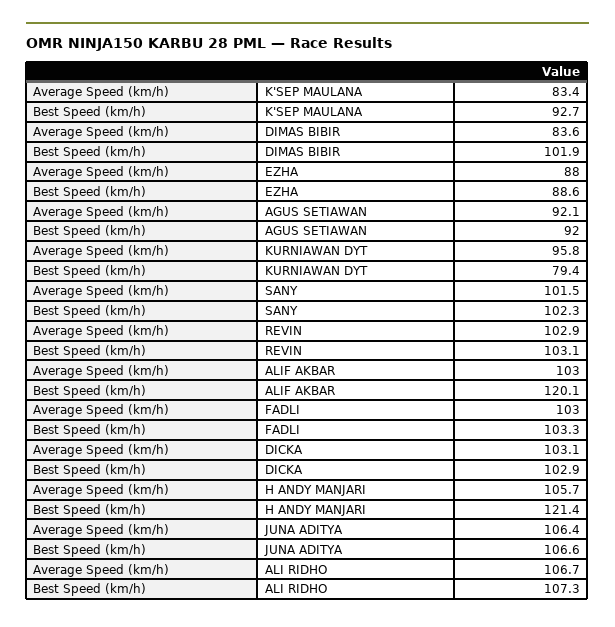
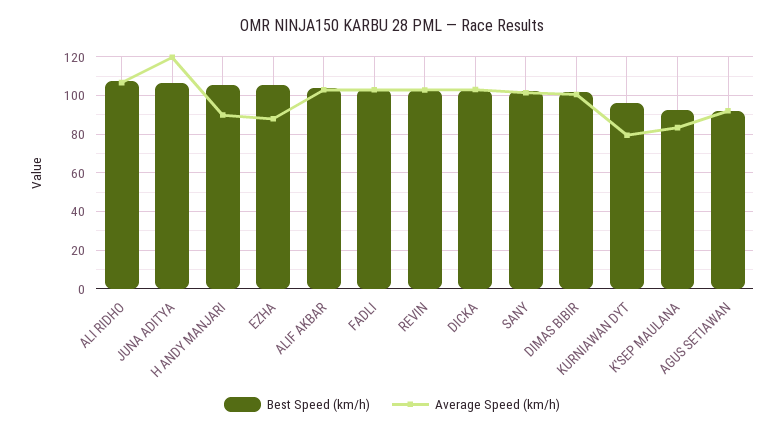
Average Speed (km/h), DIMAS BIBIR: 83.6 -> 100
Best Speed (km/h), EZHA: 88.6 -> 105
Average Speed (km/h), KURNIAWAN DYT: 95.8 -> 80
Best Speed (km/h), KURNIAWAN DYT: 79.4 -> 95
Best Speed (km/h), ALIF AKBAR: 120.1 -> 105
Average Speed (km/h), H ANDY MANJARI: 105.7 -> 90
Best Speed (km/h), H ANDY MANJARI: 121.4 -> 105
Average Speed (km/h), JUNA ADITYA: 106.4 -> 120

